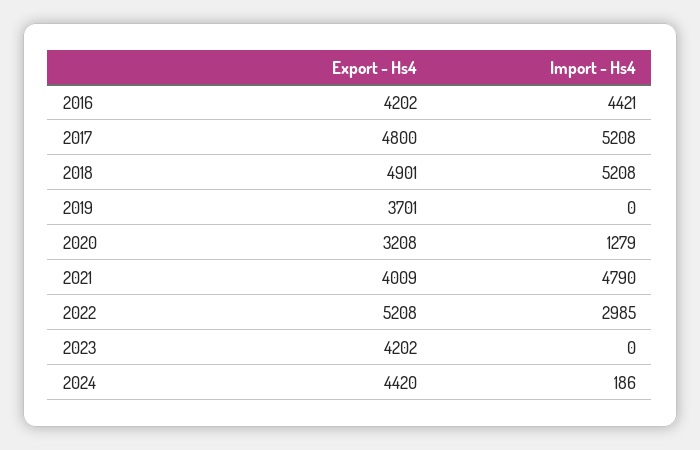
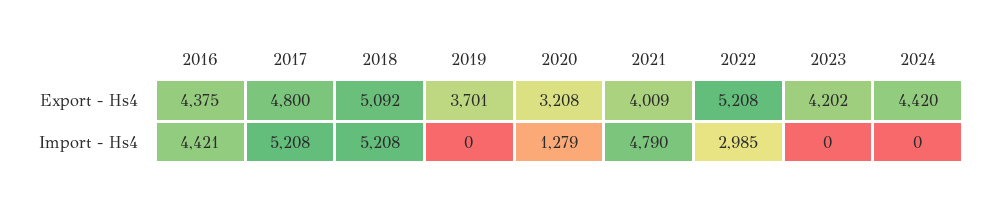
Export - Hs4, 2016: 4202 -> 4375
Export - Hs4, 2018: 4901 -> 5092
Import - Hs4, 2024: 186 -> 0

